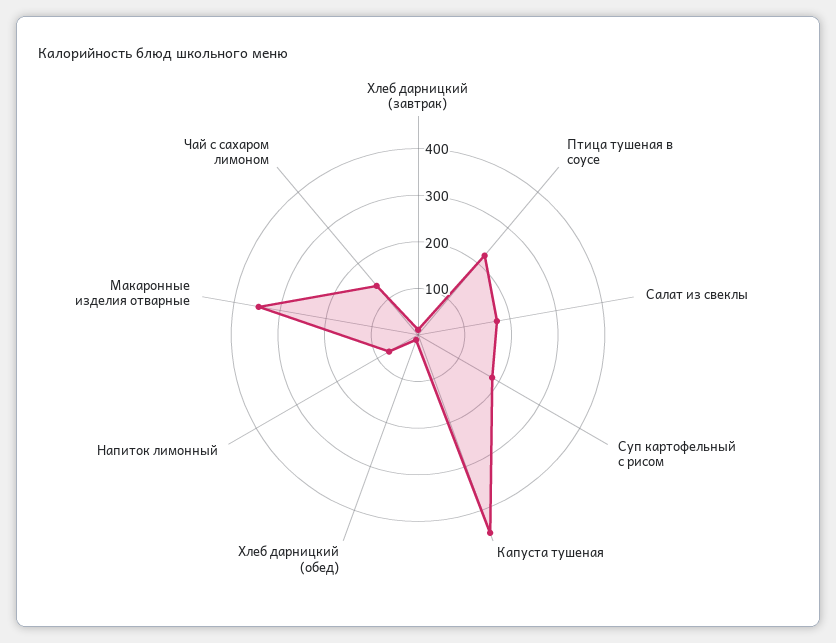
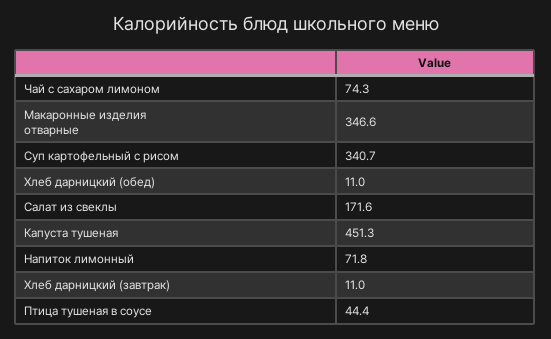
Птица тушеная в соусе: 220 -> 44.4
Суп картофельный с рисом: 180 -> 340.7
Чай с сахаром лимоном: 140 -> 74.3

